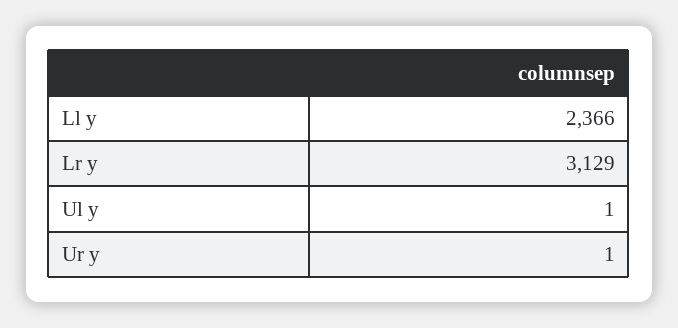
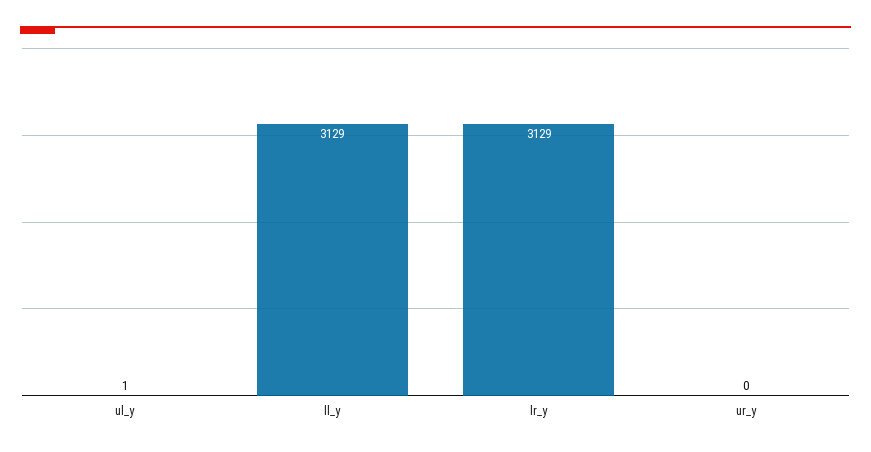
Ll y: 2366 -> 3129
Ur y: 1 -> 0

